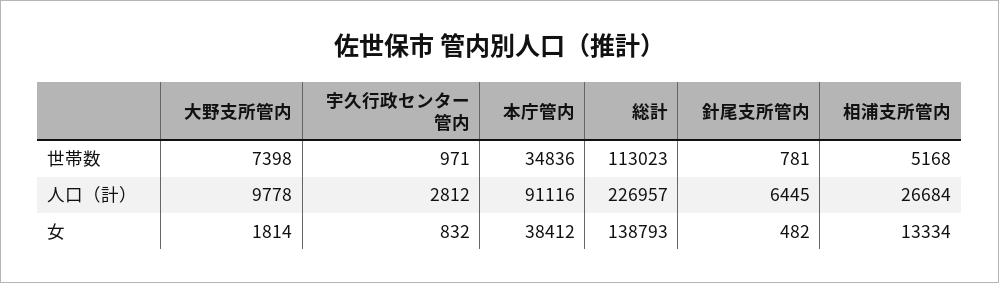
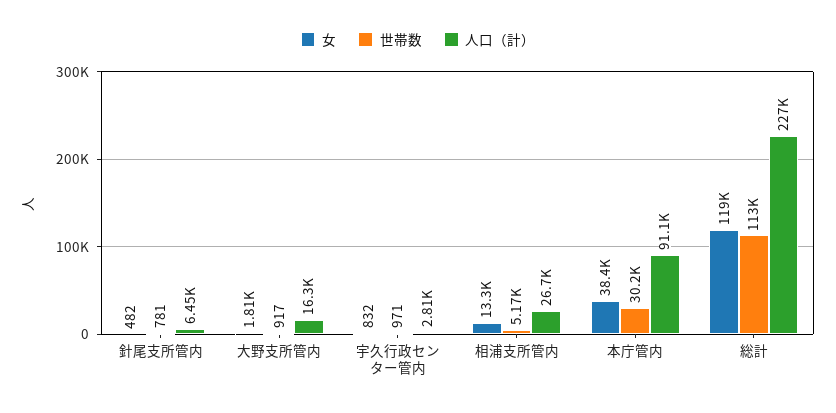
世帯数, 大野支所管内: 7398 -> 917
世帯数, 本庁管内: 34836 -> 30200
人口（計）, 大野支所管内: 9778 -> 16300
女, 総計: 138793 -> 119000

